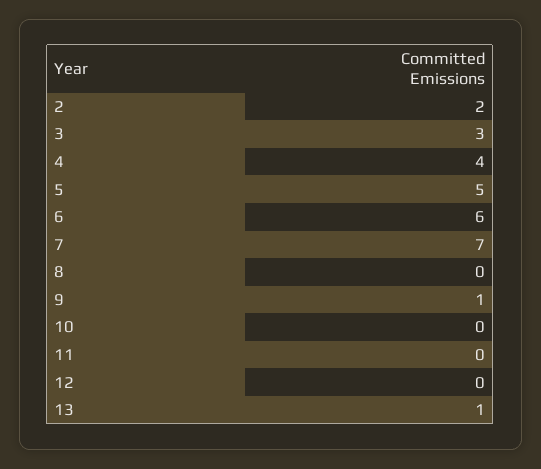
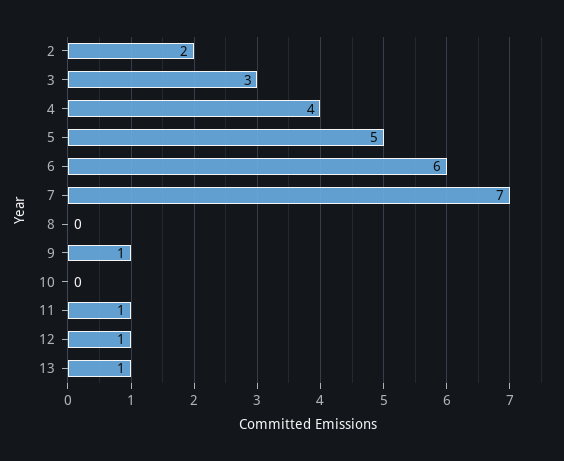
11: 0 -> 1
12: 0 -> 1

